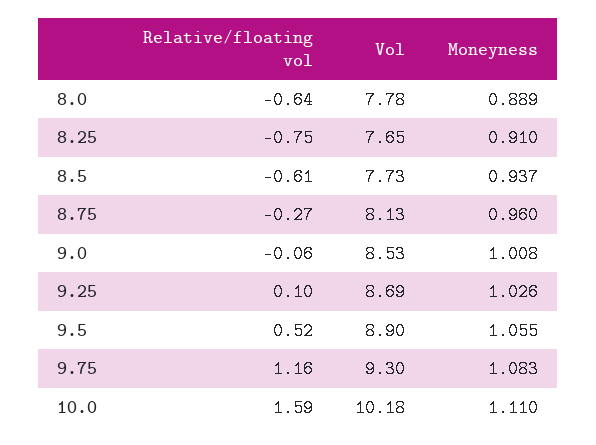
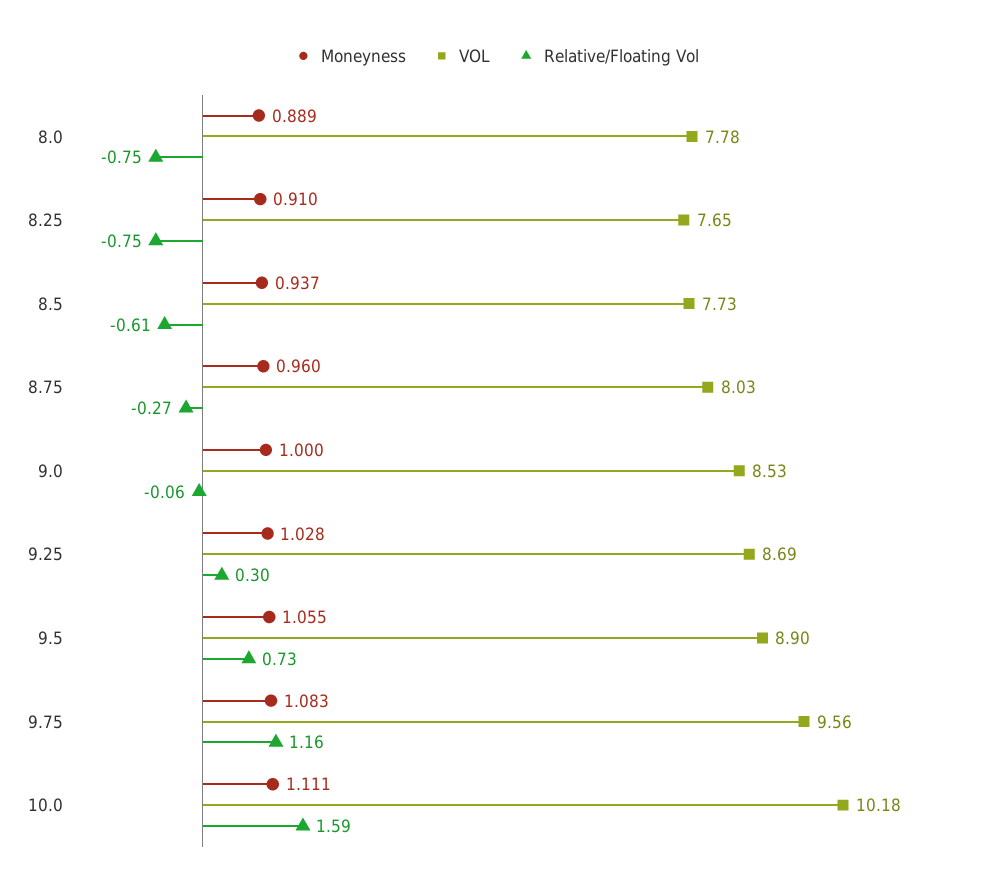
Relative/floating vol, 8.0: -0.64 -> -0.75
Vol, 8.75: 8.13 -> 8.03
Moneyness, 9.0: 1.008 -> 1
Relative/floating vol, 9.25: 0.1 -> 0.3
Moneyness, 9.25: 1.026 -> 1.028
Relative/floating vol, 9.5: 0.52 -> 0.73
Vol, 9.75: 9.3 -> 9.56
Moneyness, 10.0: 1.11 -> 1.111

